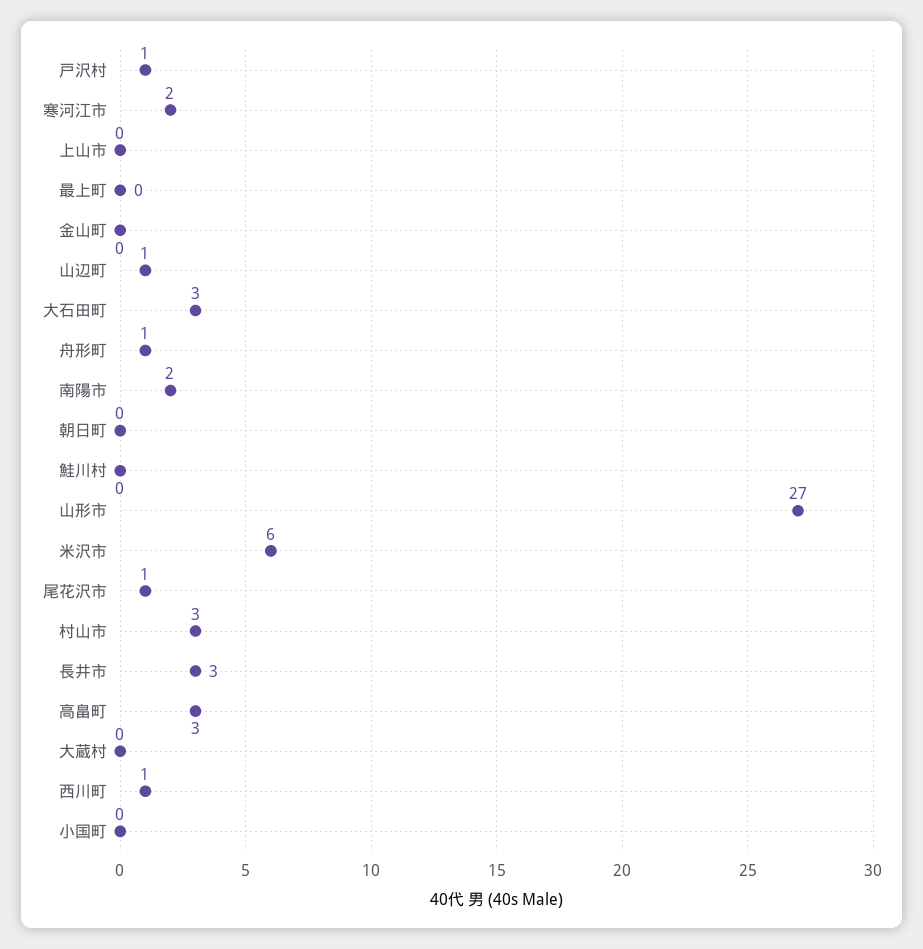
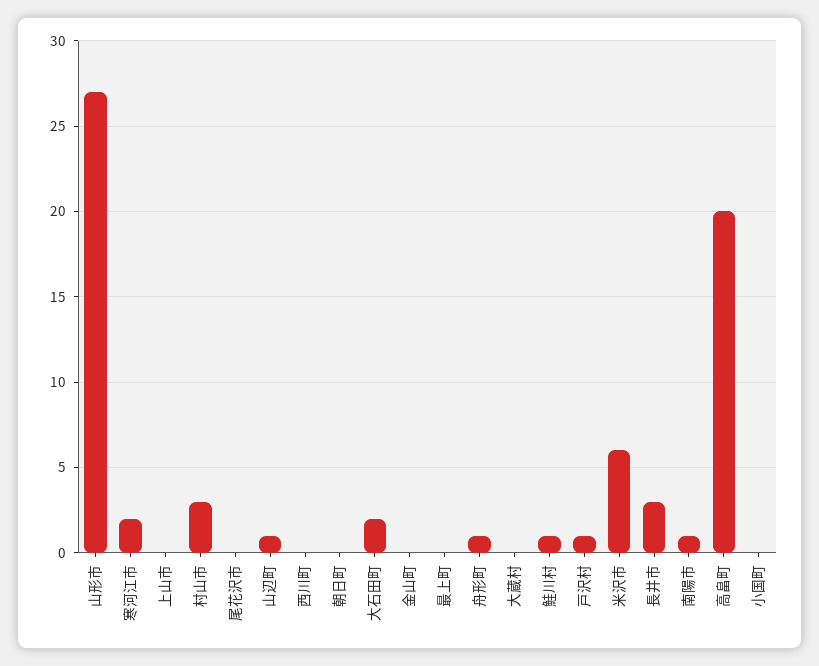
大石田町: 3 -> 2
南陽市: 2 -> 1
鮭川村: 0 -> 1
尾花沢市: 1 -> 0
高畠町: 3 -> 20
西川町: 1 -> 0

